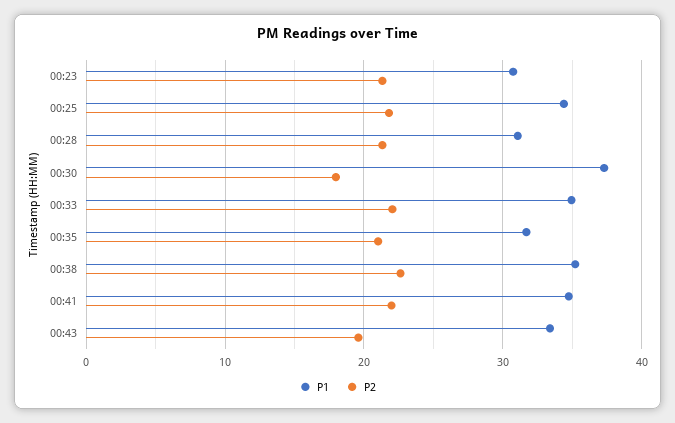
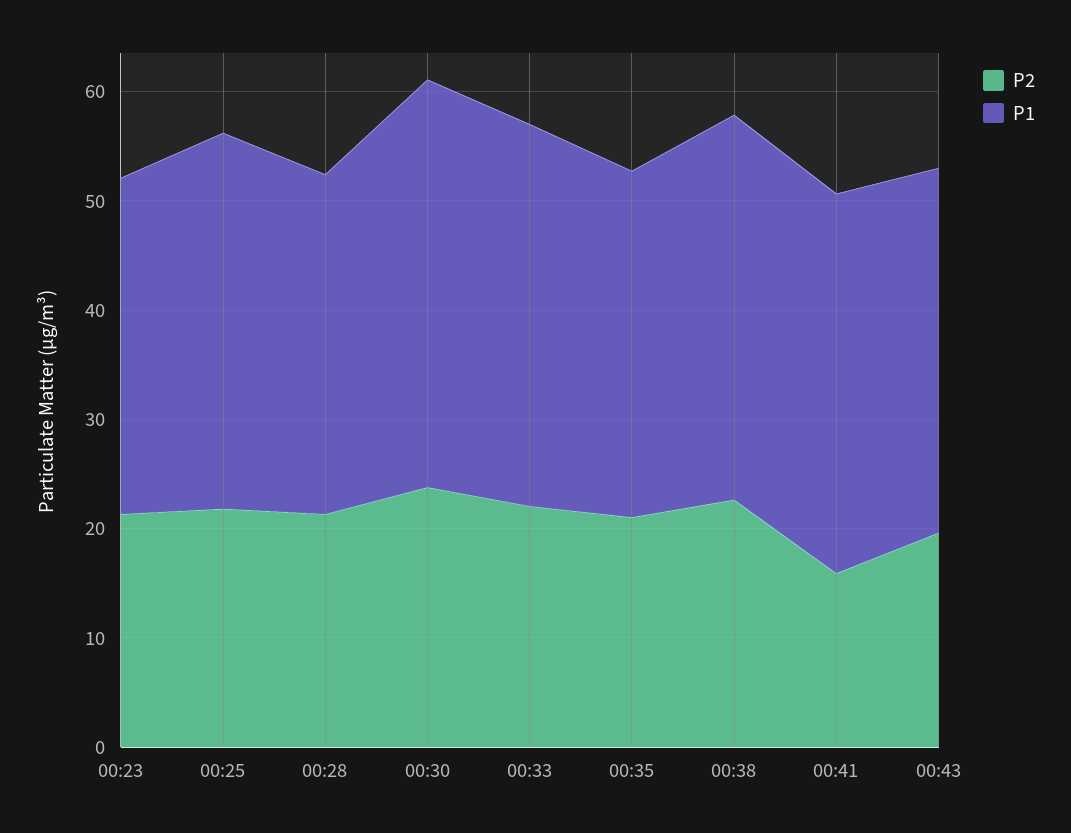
P2, 00:30: 18 -> 24
P2, 00:41: 22 -> 16

